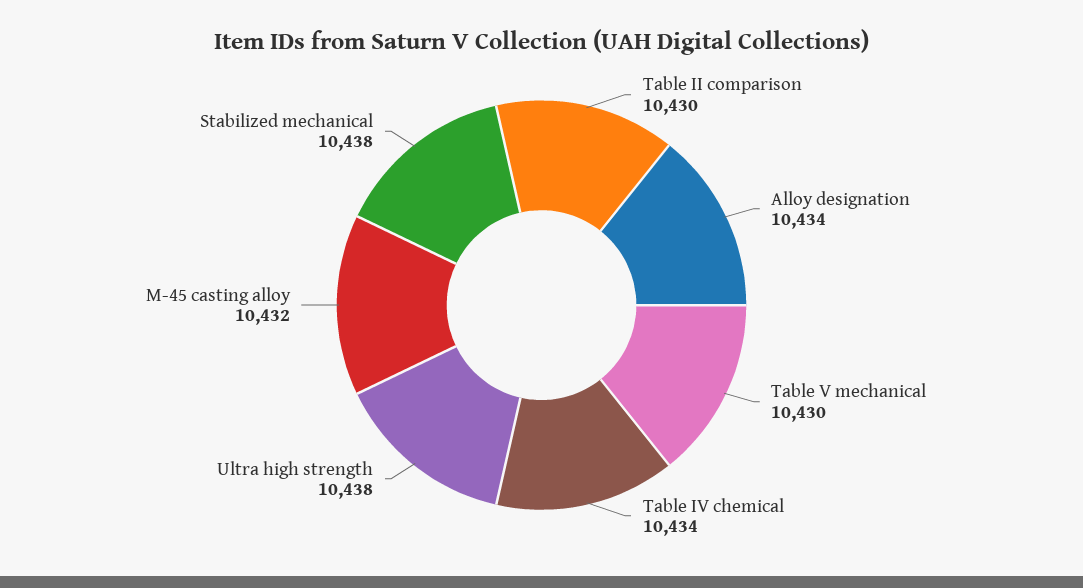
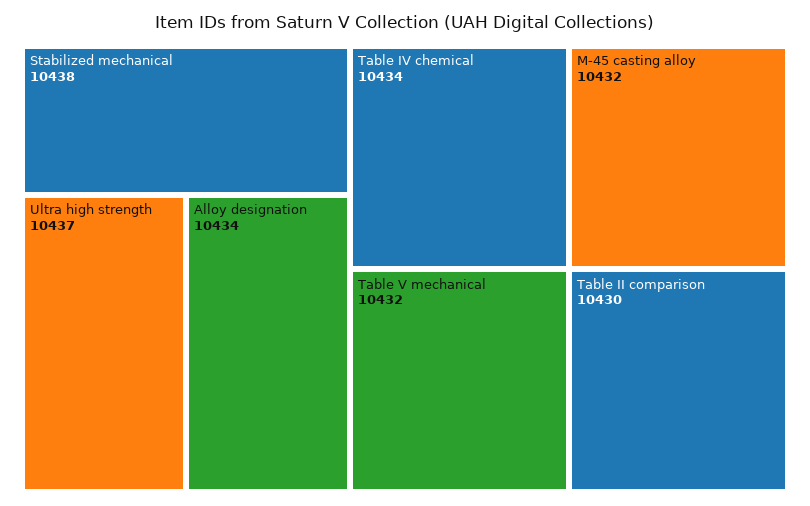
Table V mechanical: 10430 -> 10432
Ultra high strength: 10438 -> 10437

